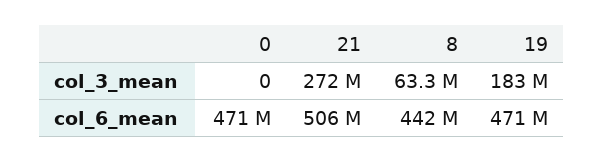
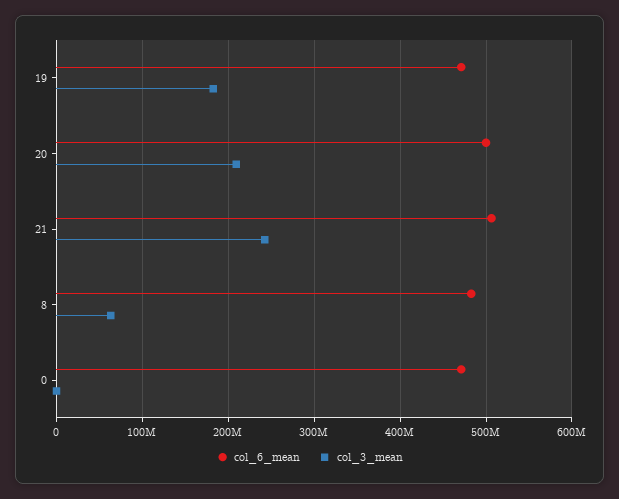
col_3_mean, 21: 272000000 -> 240000000
col_6_mean, 8: 442000000 -> 480000000
col_6_mean, 20: none -> 500000000
col_3_mean, 20: none -> 210000000

